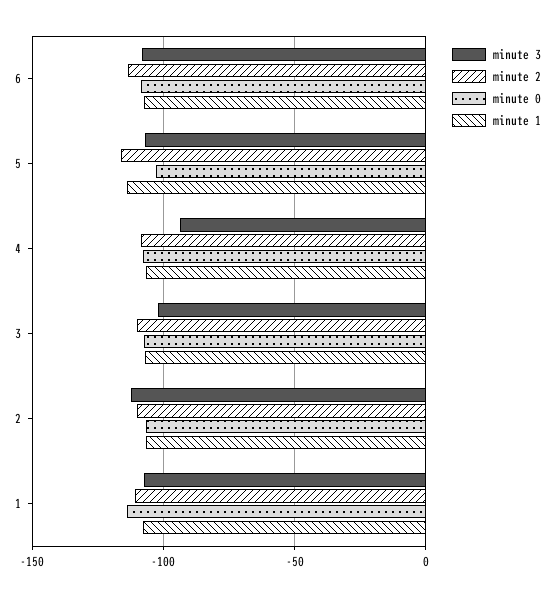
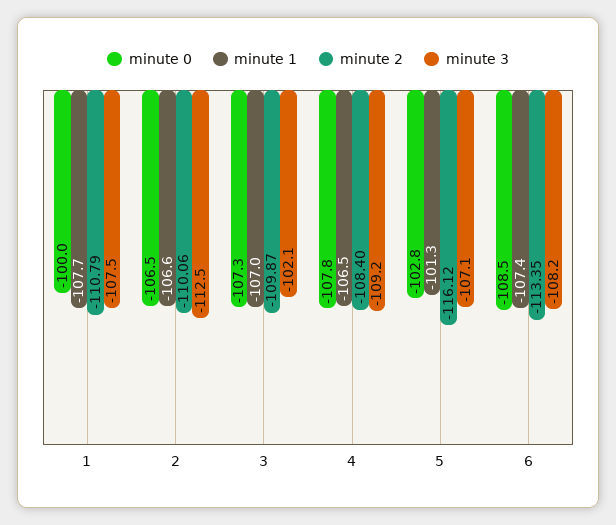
minute 1, 5: -115 -> -101.3
minute 3, 4: -95 -> -109.2
minute 0, 1: -115 -> -100

